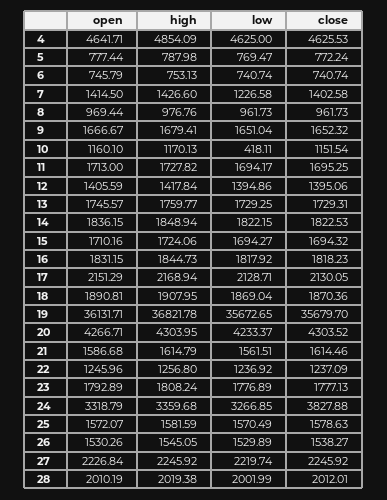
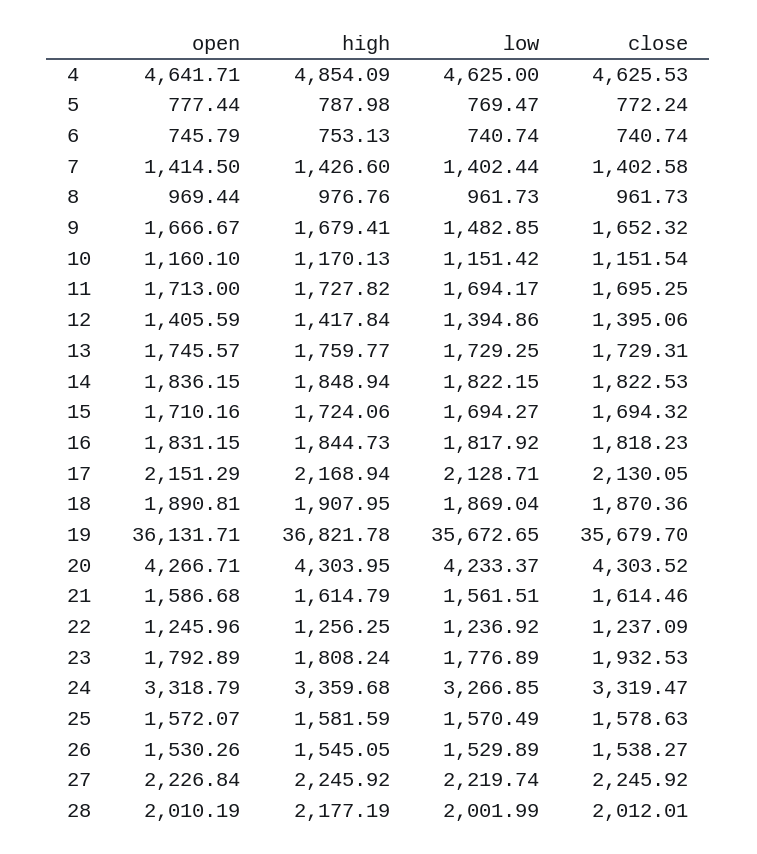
low, 7: 1226.58 -> 1402.44
low, 9: 1651.04 -> 1482.85
low, 10: 418.11 -> 1151.42
high, 22: 1256.8 -> 1256.25
close, 23: 1777.13 -> 1932.53
close, 24: 3827.88 -> 3319.47
high, 28: 2019.38 -> 2177.19

